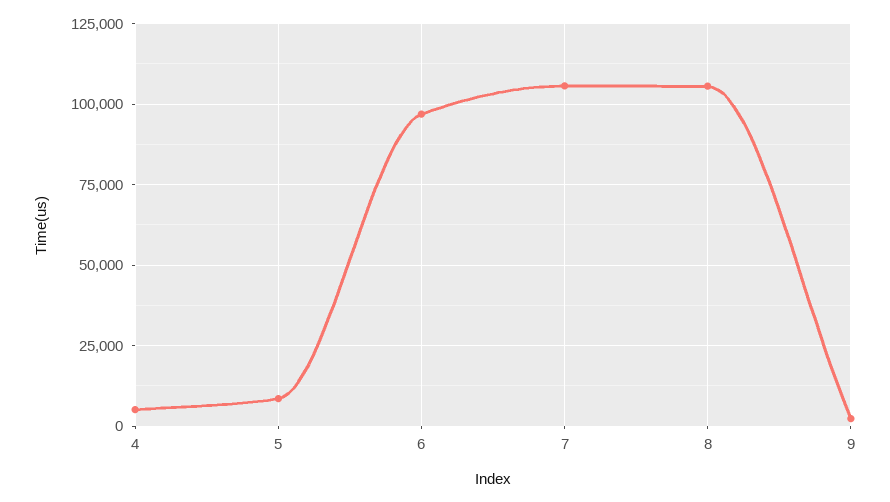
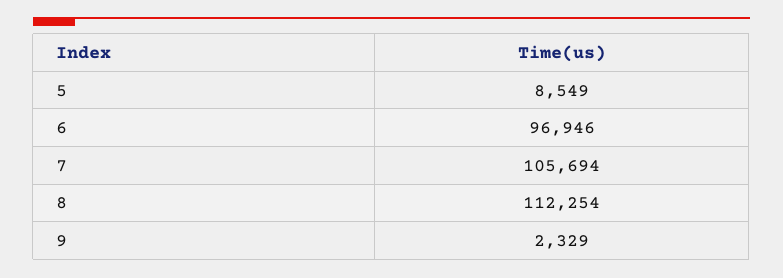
4: 5000 -> none
8: 105000 -> 112254

